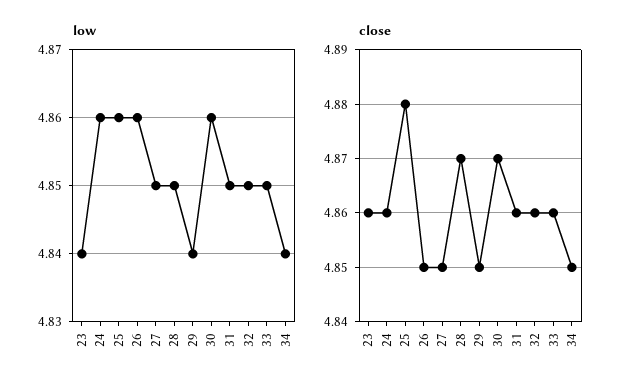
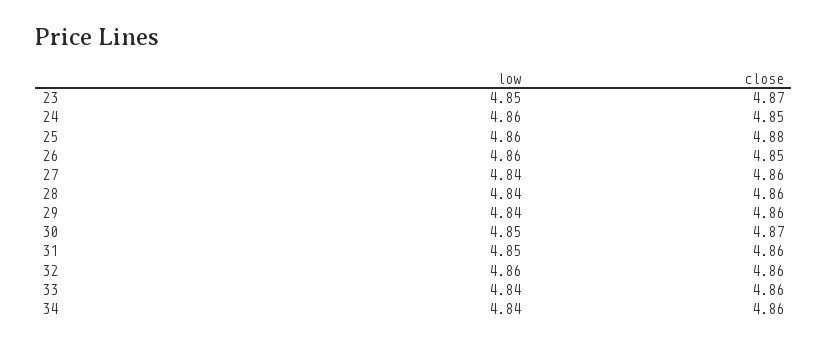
low, 23: 4.84 -> 4.85
low, 27: 4.85 -> 4.84
low, 28: 4.85 -> 4.84
low, 30: 4.86 -> 4.85
low, 32: 4.85 -> 4.86
low, 33: 4.85 -> 4.84
close, 23: 4.86 -> 4.87
close, 24: 4.86 -> 4.85
close, 27: 4.85 -> 4.86
close, 28: 4.87 -> 4.86
close, 29: 4.85 -> 4.86
close, 34: 4.85 -> 4.86

